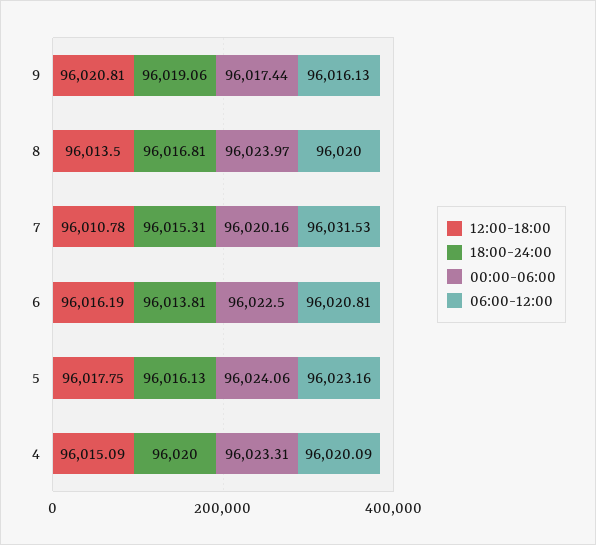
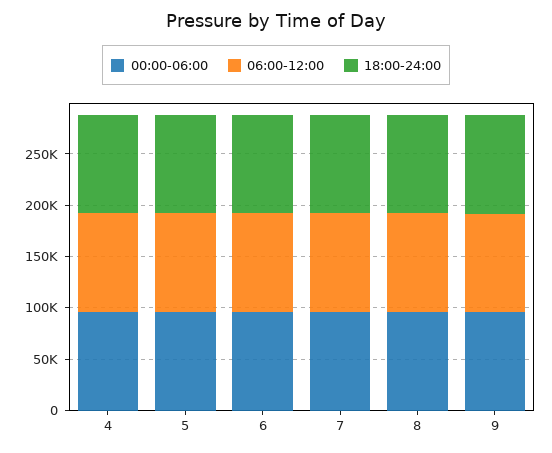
12:00-18:00, 9: 96020.81 -> none
12:00-18:00, 8: 96013.5 -> none
12:00-18:00, 7: 96010.78 -> none
12:00-18:00, 6: 96016.19 -> none
12:00-18:00, 5: 96017.75 -> none
12:00-18:00, 4: 96015.09 -> none

